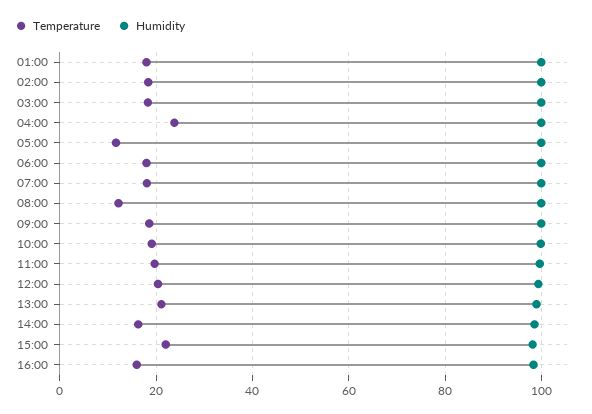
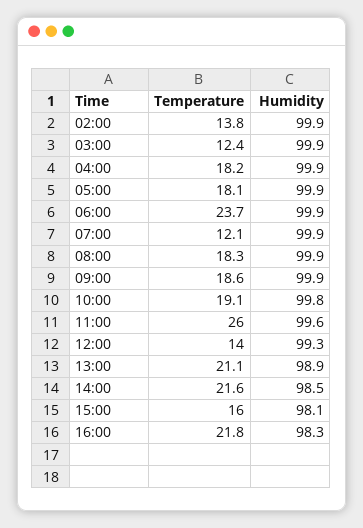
Temperature, 01:00: 18 -> none
Humidity, 01:00: 100 -> none
Temperature, 02:00: 18 -> 13.8
Temperature, 03:00: 18 -> 12.4
Temperature, 04:00: 24 -> 18.2
Temperature, 05:00: 12 -> 18.1
Temperature, 06:00: 18 -> 23.7
Temperature, 07:00: 18 -> 12.1
Temperature, 08:00: 12 -> 18.3
Temperature, 11:00: 20 -> 26
Temperature, 12:00: 20 -> 14
Temperature, 14:00: 16 -> 21.6
Temperature, 15:00: 22 -> 16
Temperature, 16:00: 16 -> 21.8

